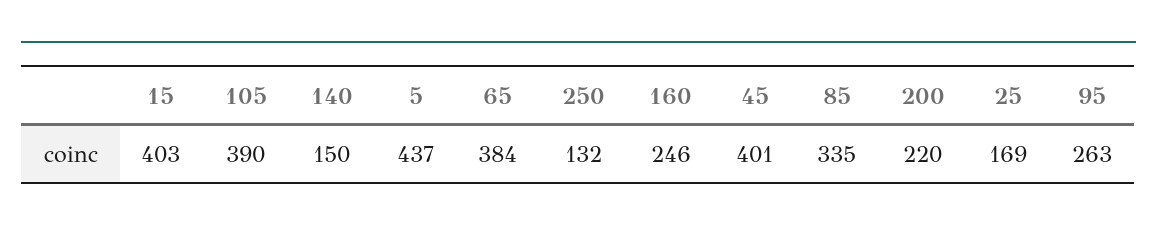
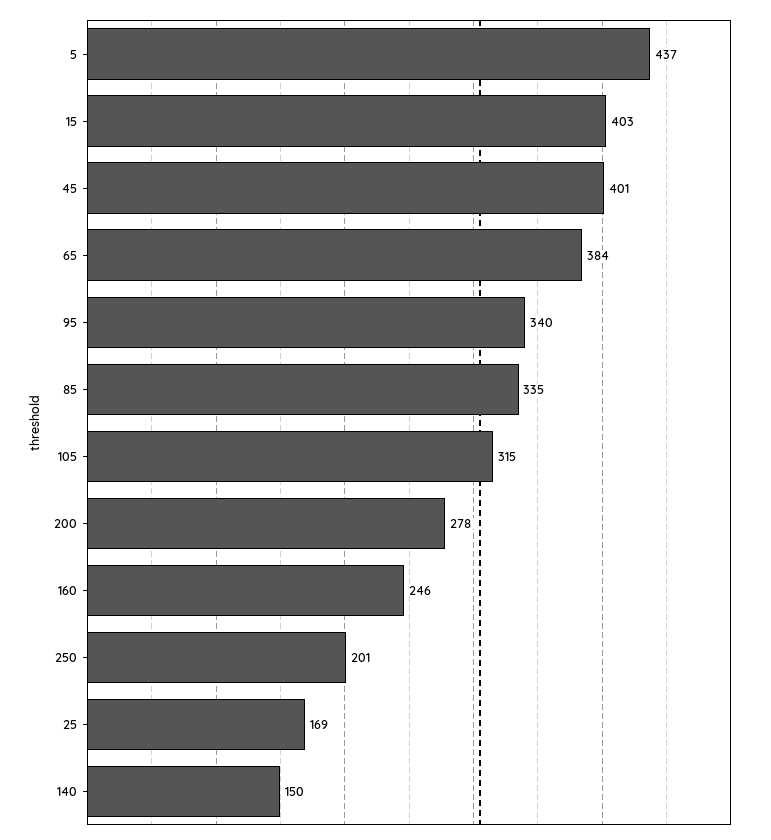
105: 390 -> 315
250: 132 -> 201
200: 220 -> 278
95: 263 -> 340

